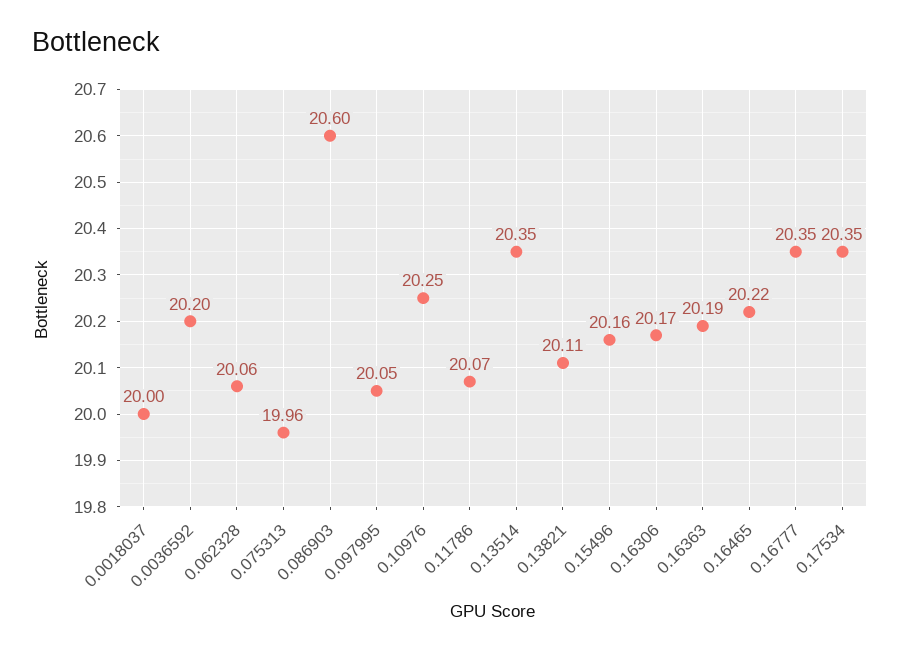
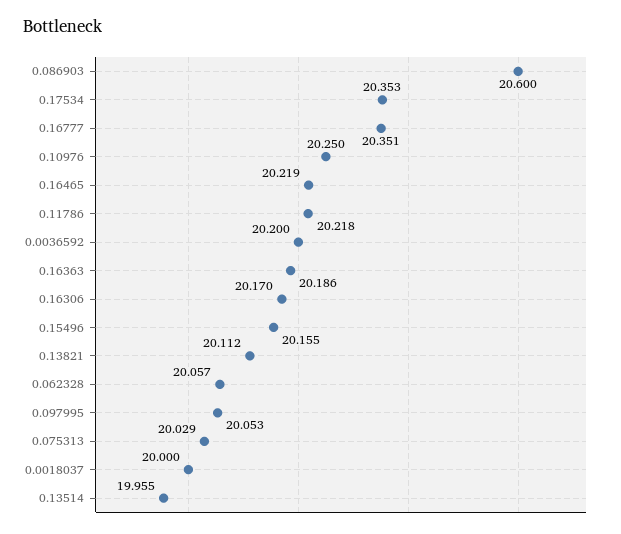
0.075313: 19.96 -> 20.029
0.11786: 20.07 -> 20.218
0.13514: 20.35 -> 19.955

